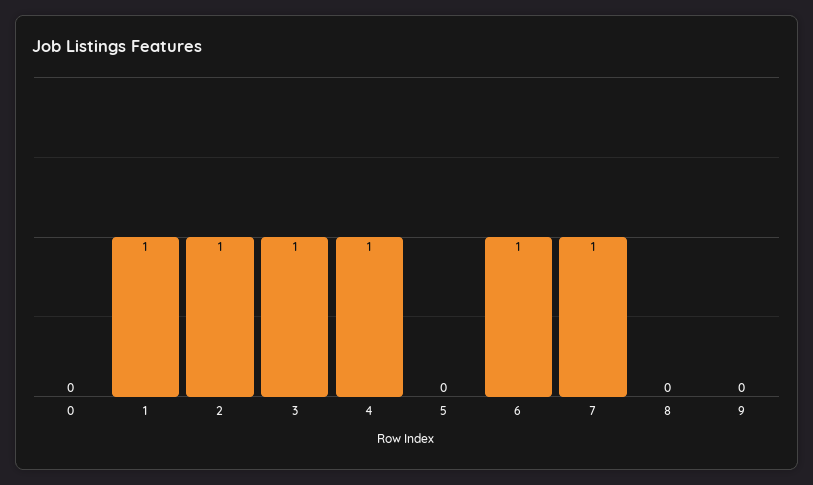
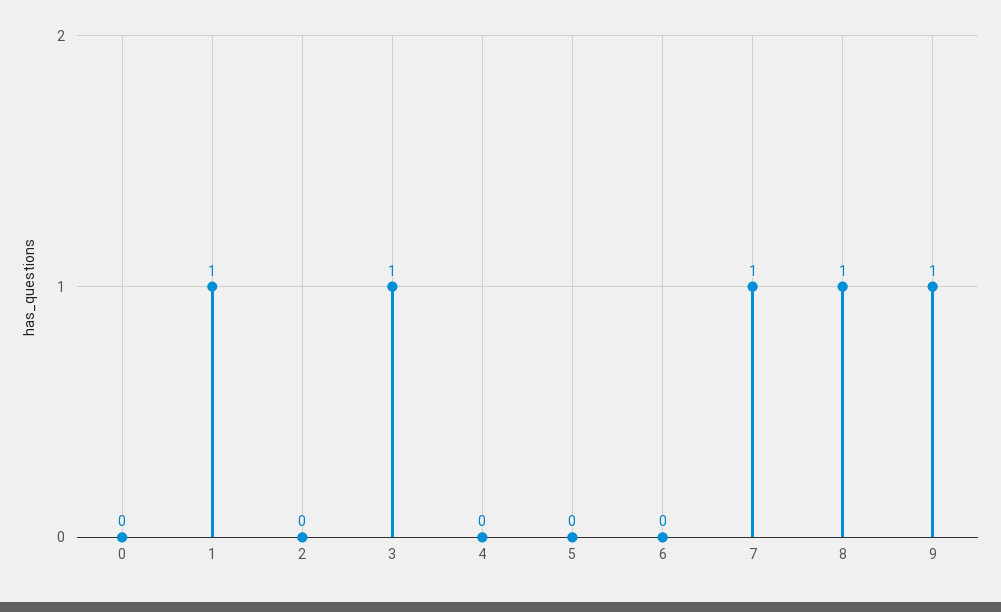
2: 1 -> 0
4: 1 -> 0
6: 1 -> 0
8: 0 -> 1
9: 0 -> 1

